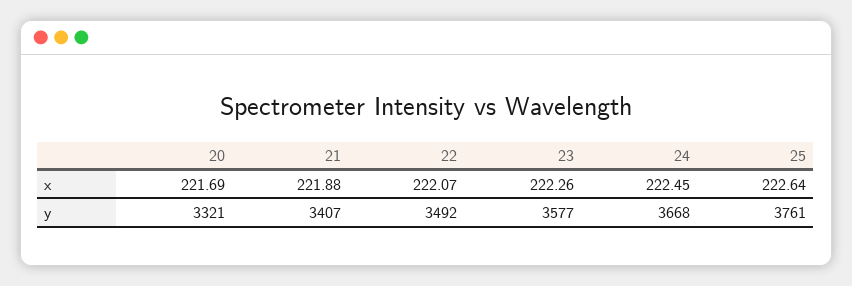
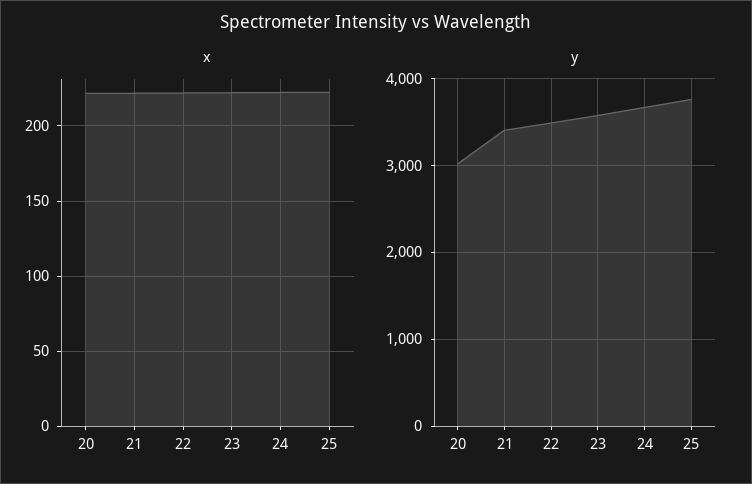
y, 20: 3321 -> 3000

